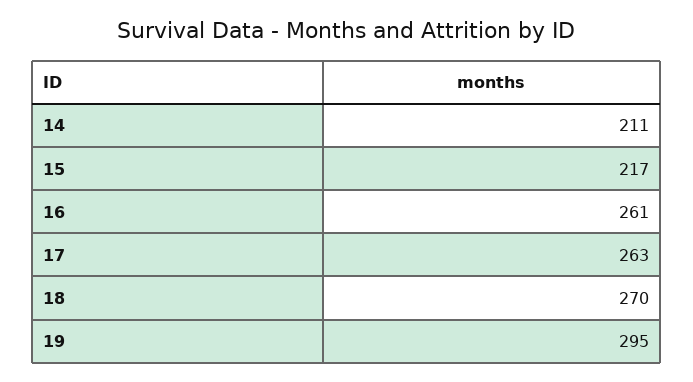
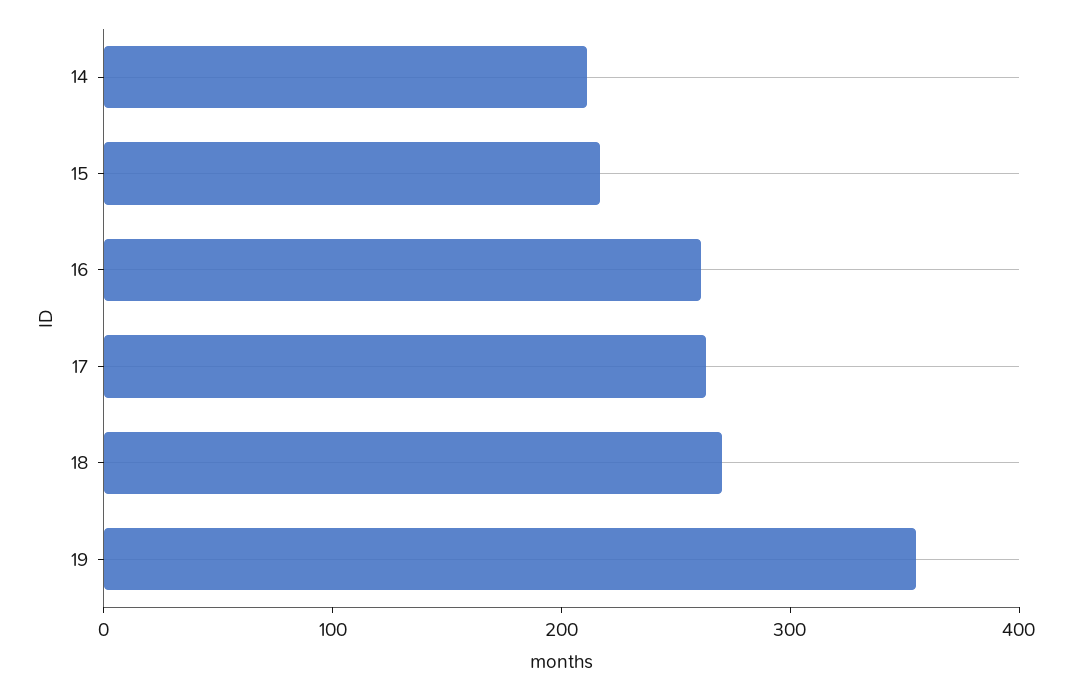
19: 295 -> 360

